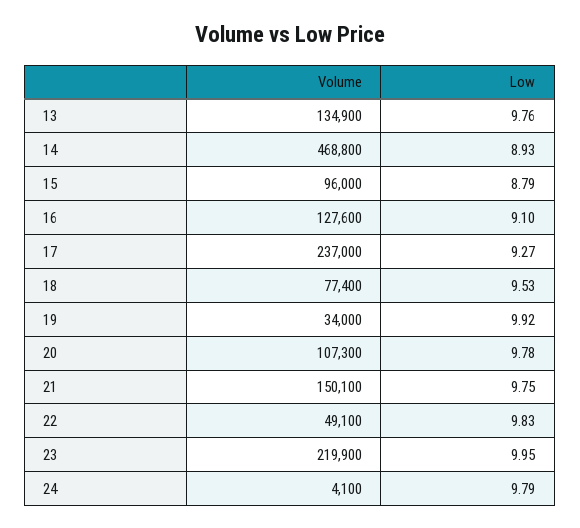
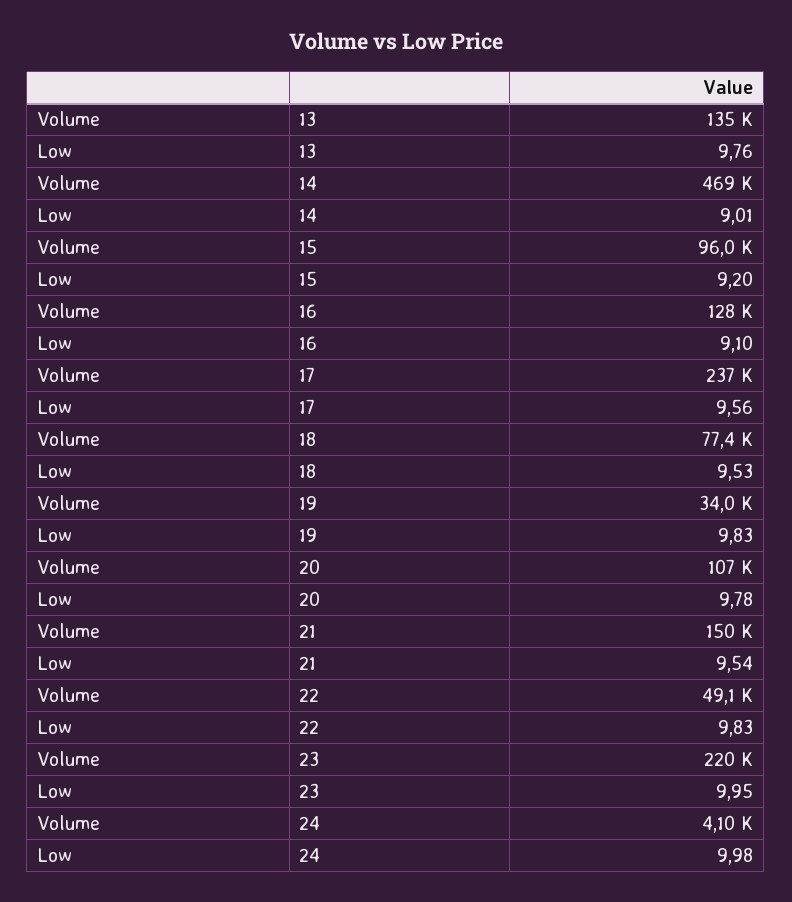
Low, 14: 8.93 -> 9.01
Low, 15: 8.79 -> 9.2
Low, 17: 9.27 -> 9.56
Low, 19: 9.92 -> 9.83
Low, 21: 9.75 -> 9.54
Low, 24: 9.79 -> 9.98

